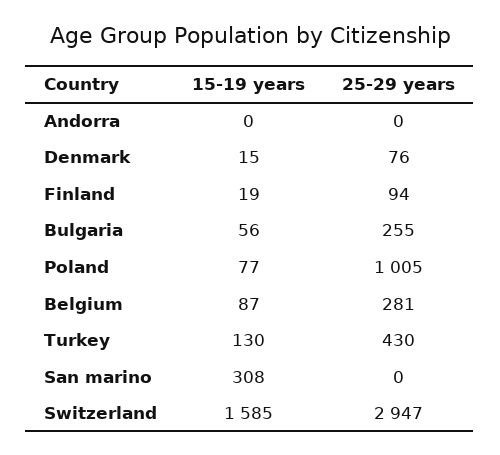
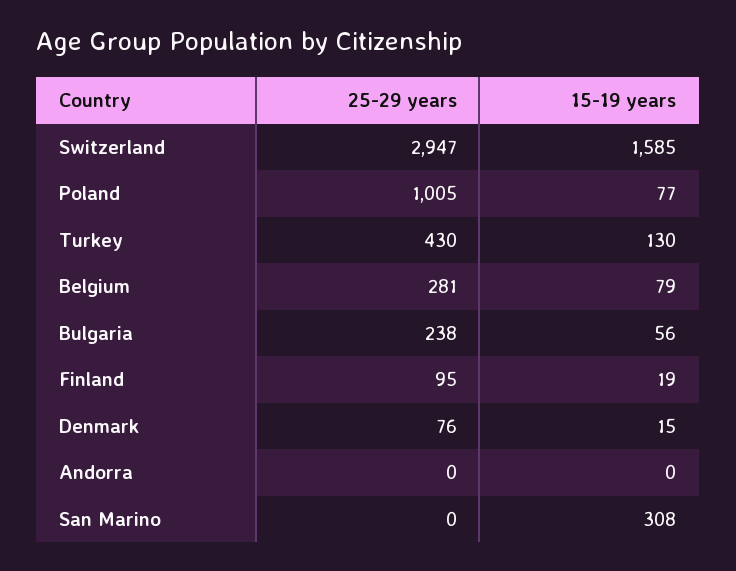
25-29 years, Finland: 94 -> 95
25-29 years, Bulgaria: 255 -> 238
15-19 years, Belgium: 87 -> 79

